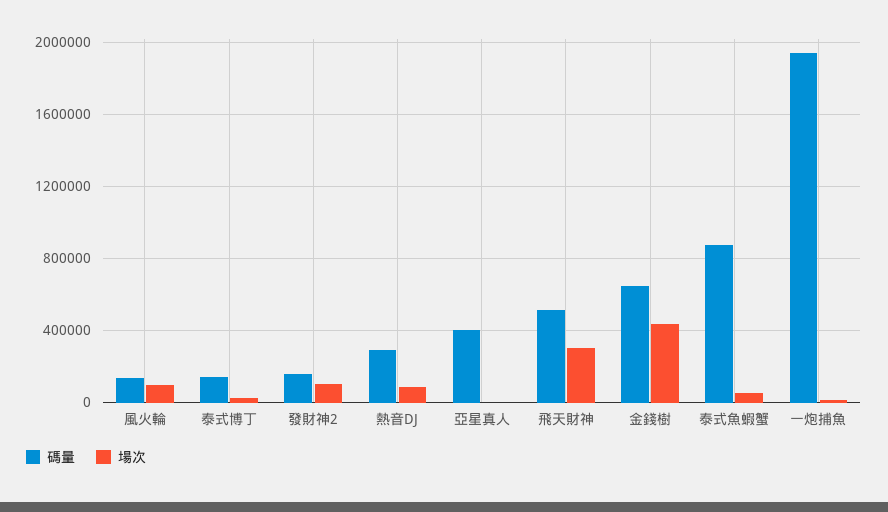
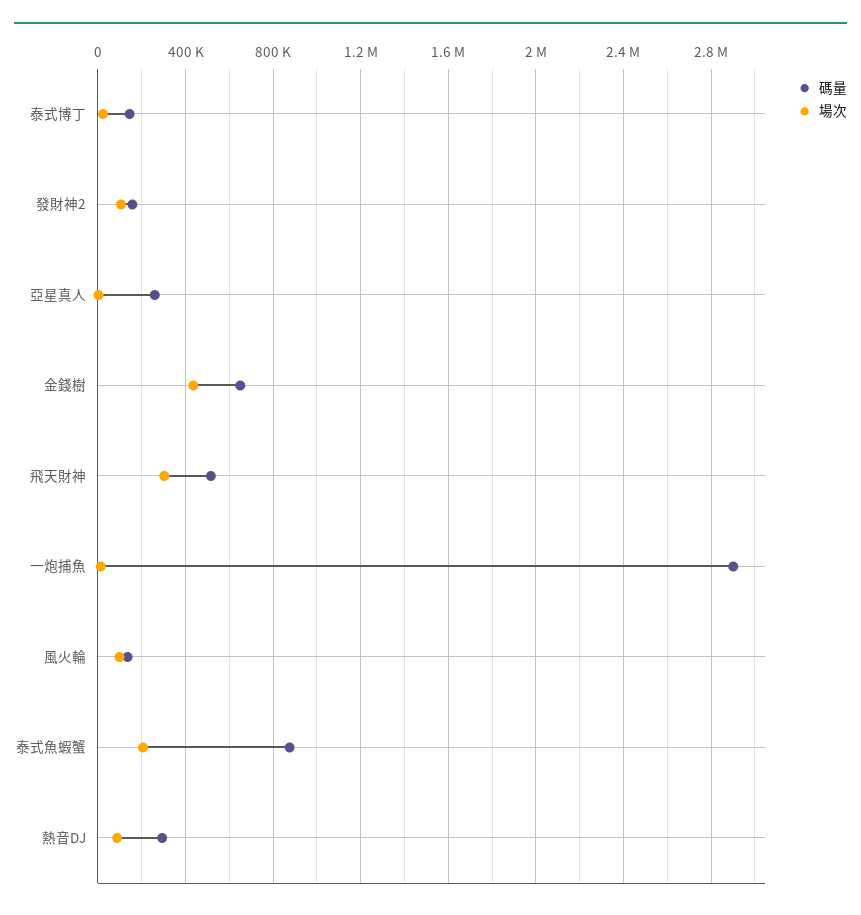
碼量, 亞星真人: 400000 -> 250000
場次, 泰式魚蝦蟹: 50000 -> 200000
碼量, 一炮捕魚: 1950000 -> 2900000

